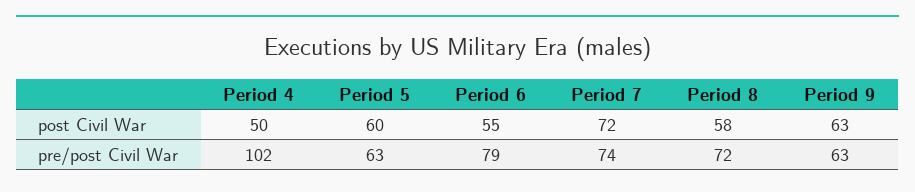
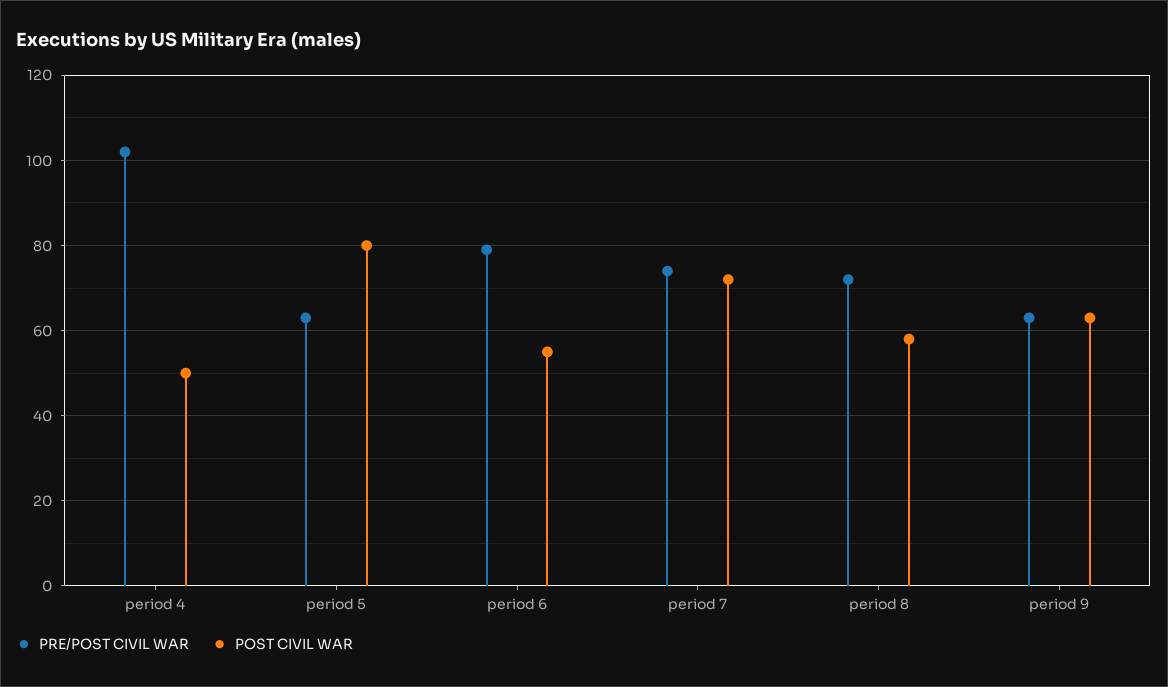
post Civil War, Period 5: 60 -> 80

